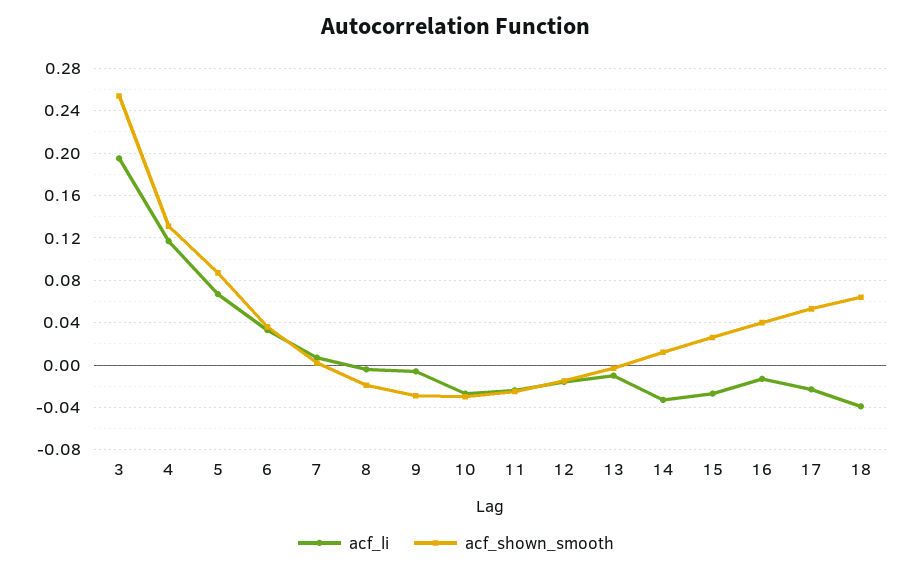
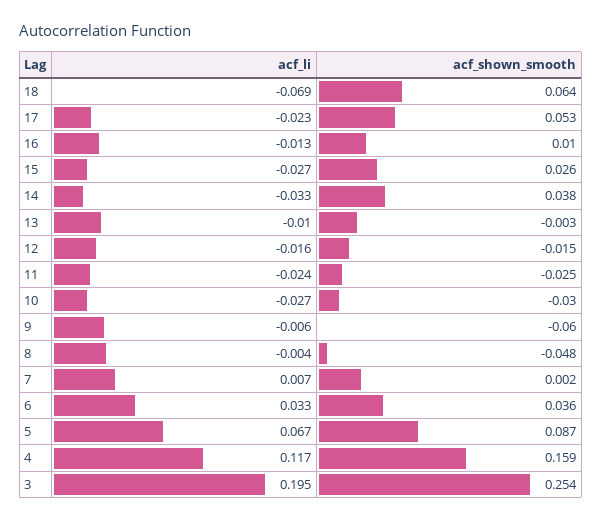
acf_shown_smooth, 4: 0.13 -> 0.159
acf_shown_smooth, 8: -0.02 -> -0.048
acf_shown_smooth, 9: -0.03 -> -0.06
acf_shown_smooth, 14: 0.01 -> 0.038
acf_shown_smooth, 16: 0.04 -> 0.01
acf_li, 18: -0.04 -> -0.069

